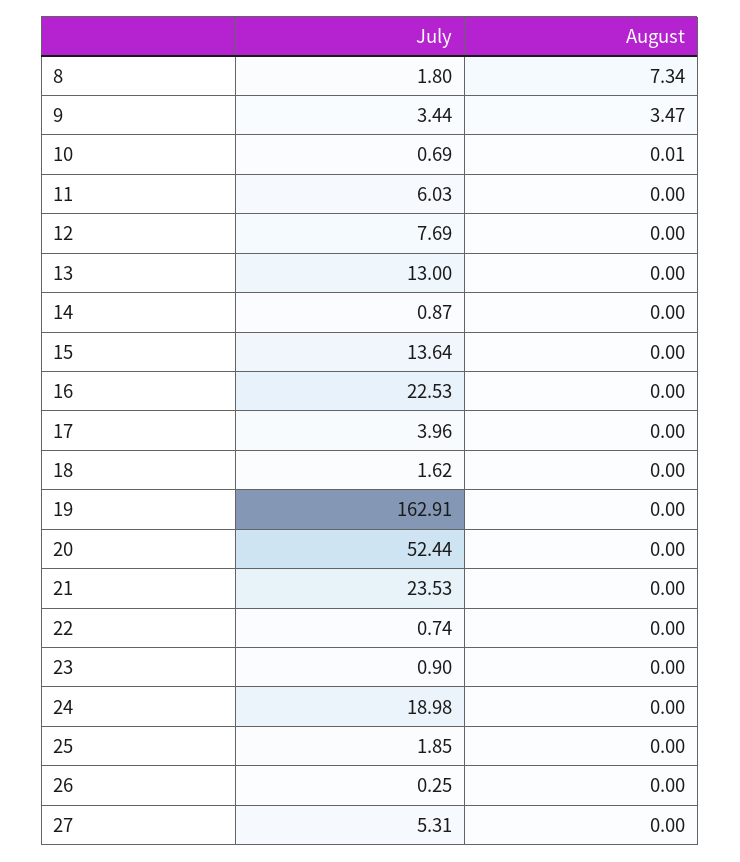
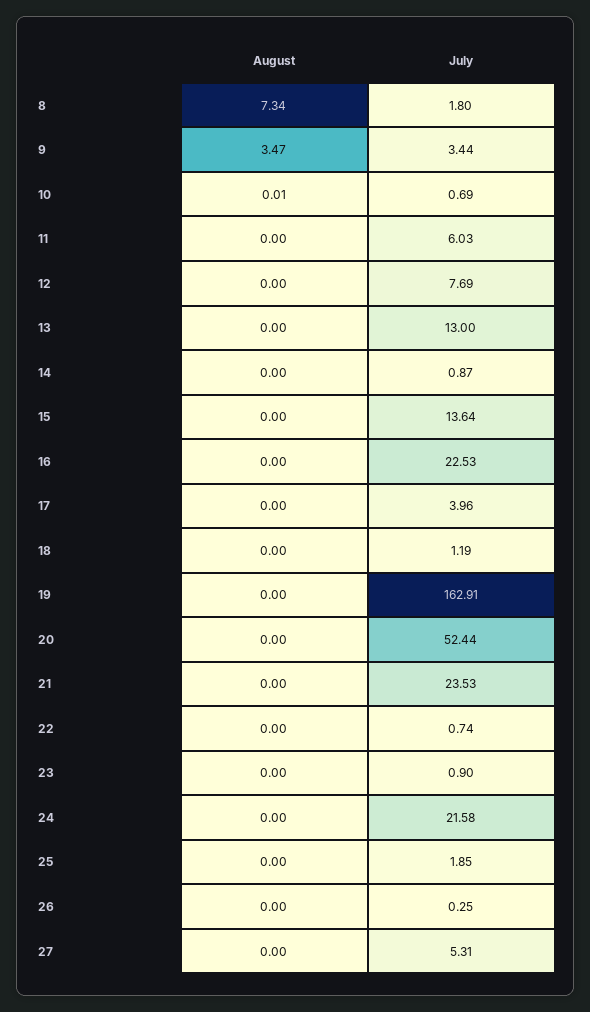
July, 18: 1.62 -> 1.19
July, 24: 18.98 -> 21.58

